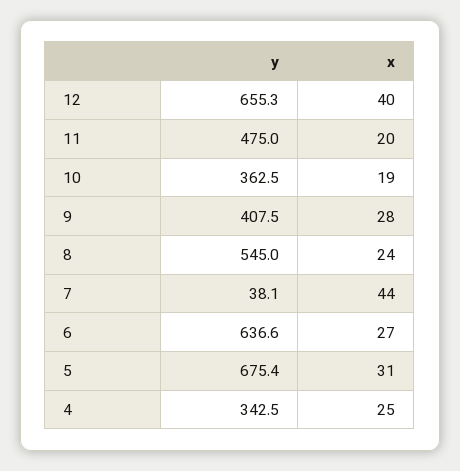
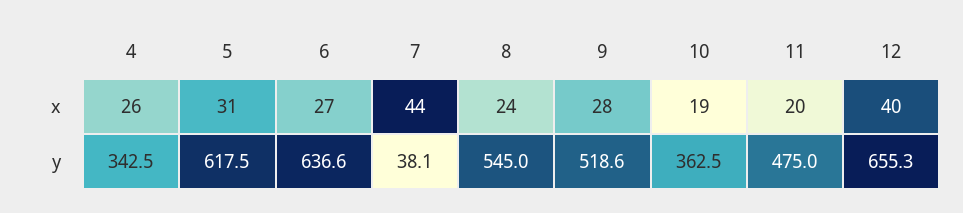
y, 9: 407.5 -> 518.6
y, 5: 675.4 -> 617.5
x, 4: 25 -> 26

